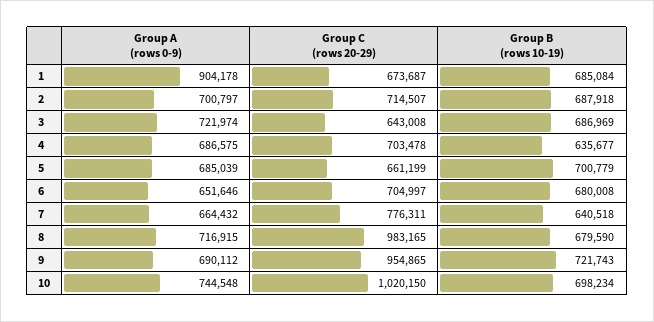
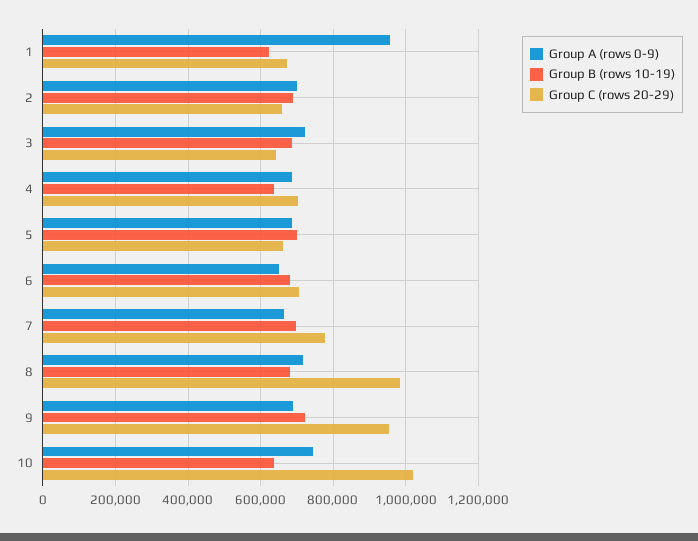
Group A (rows 0-9), 1: 904178 -> 960000
Group B (rows 10-19), 1: 685084 -> 620000
Group C (rows 20-29), 2: 714507 -> 660000
Group B (rows 10-19), 7: 640518 -> 700000
Group B (rows 10-19), 10: 698234 -> 640000

